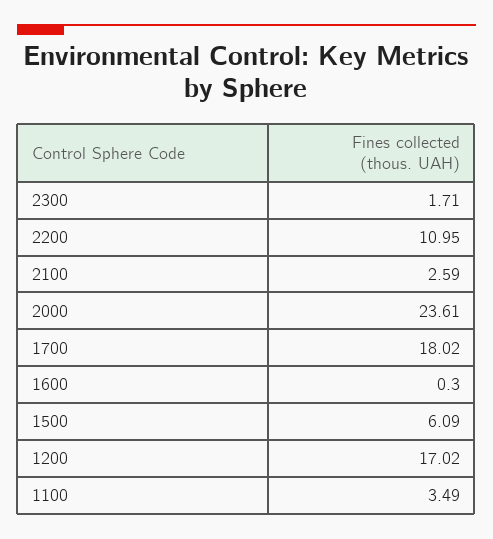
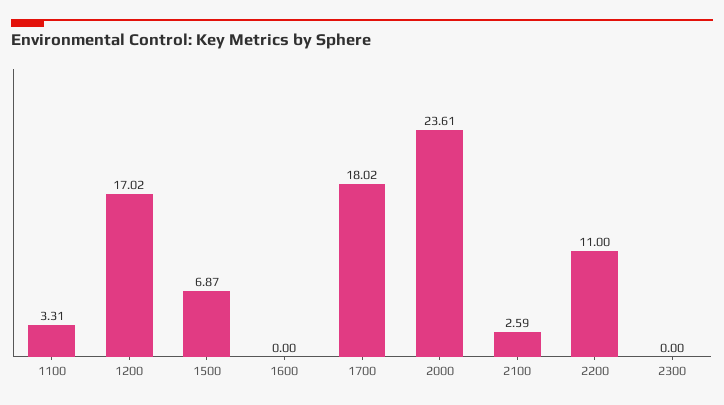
2300: 1.71 -> 0
2200: 10.95 -> 11
1600: 0.3 -> 0
1500: 6.09 -> 6.87
1100: 3.49 -> 3.31

